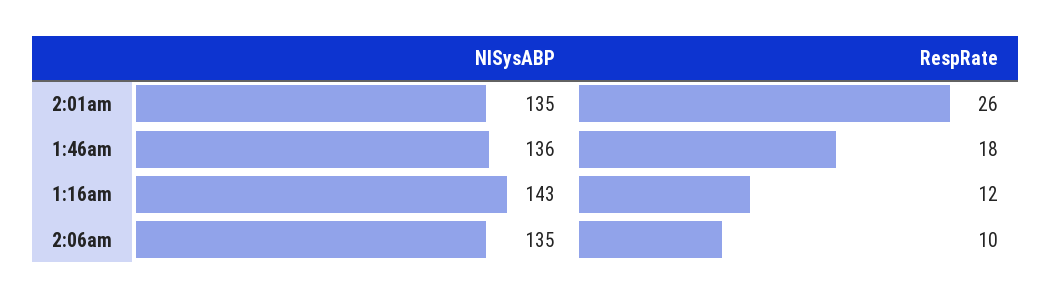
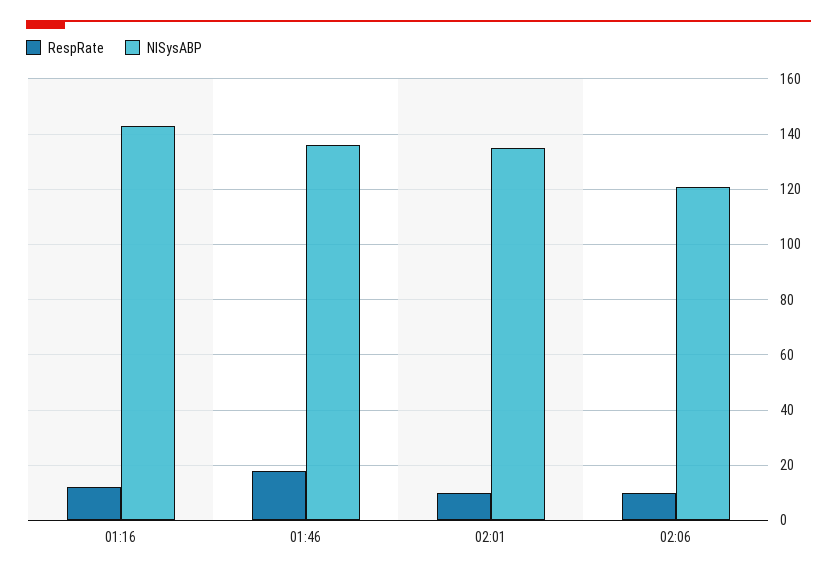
RespRate, 2:01am: 26 -> 10
NISysABP, 2:06am: 135 -> 120

